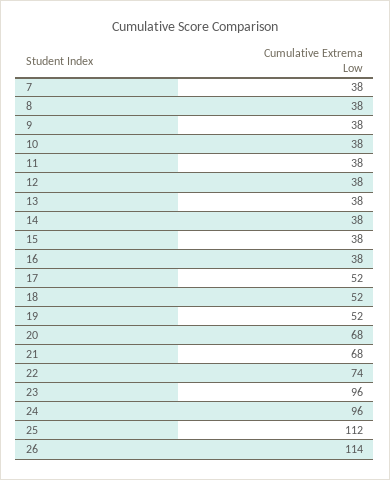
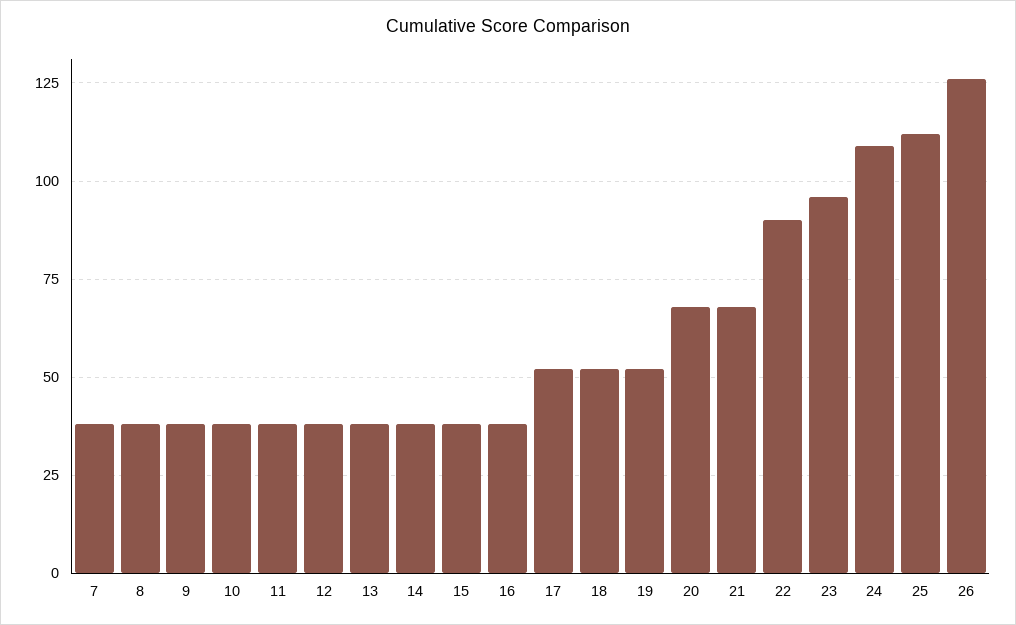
22: 74 -> 90
24: 96 -> 110
26: 114 -> 125

